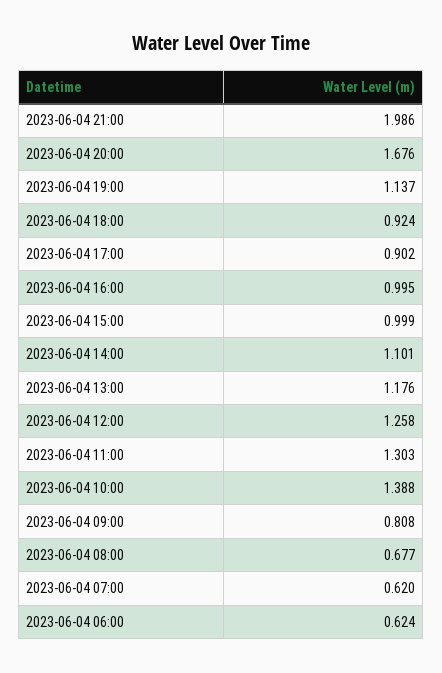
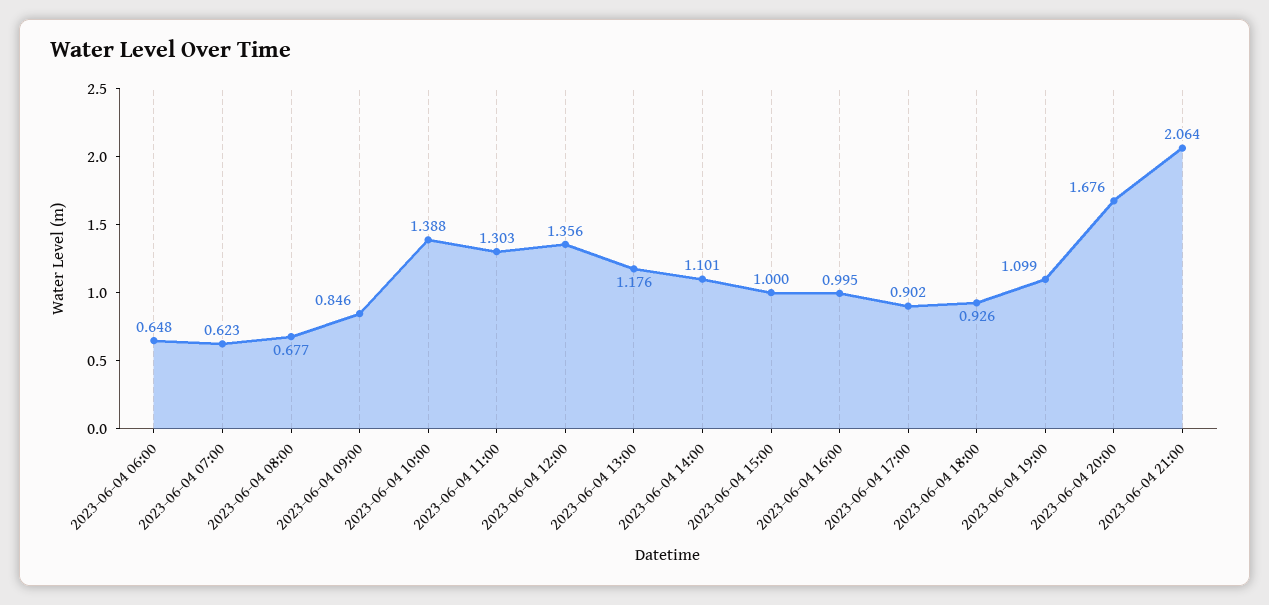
2023-06-04 21:00: 1.986 -> 2.064
2023-06-04 19:00: 1.137 -> 1.099
2023-06-04 18:00: 0.924 -> 0.926
2023-06-04 15:00: 0.999 -> 1
2023-06-04 12:00: 1.258 -> 1.356
2023-06-04 09:00: 0.808 -> 0.846
2023-06-04 07:00: 0.62 -> 0.623
2023-06-04 06:00: 0.624 -> 0.648

